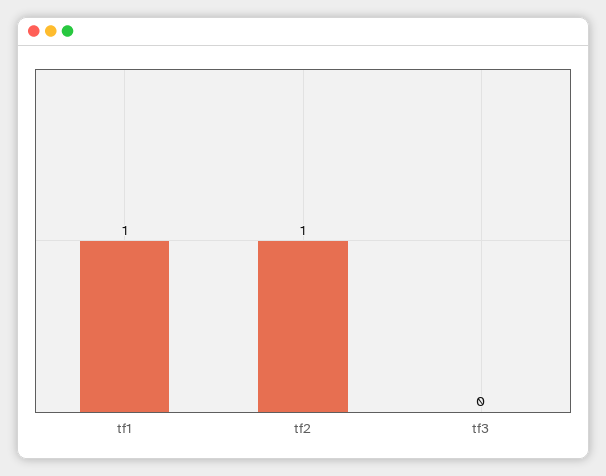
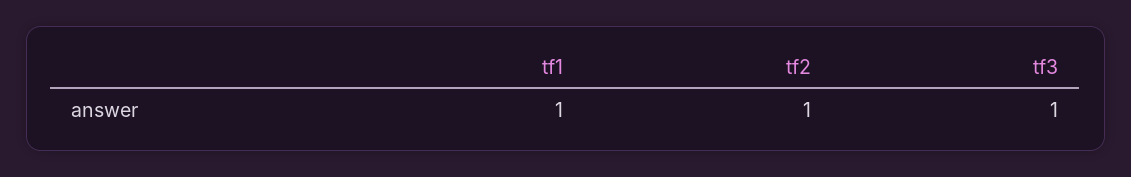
tf3: 0 -> 1

